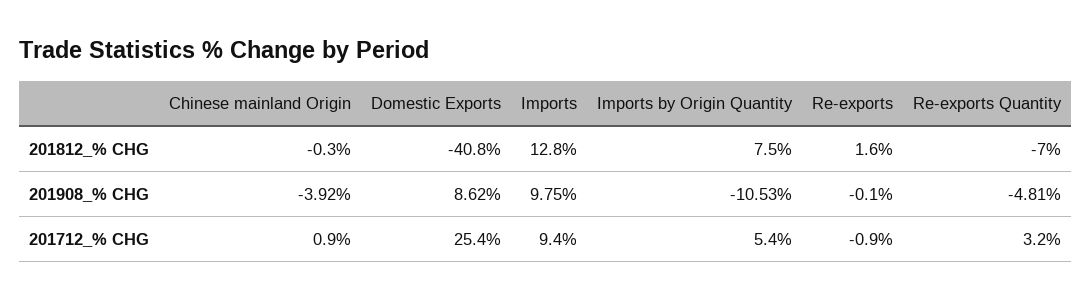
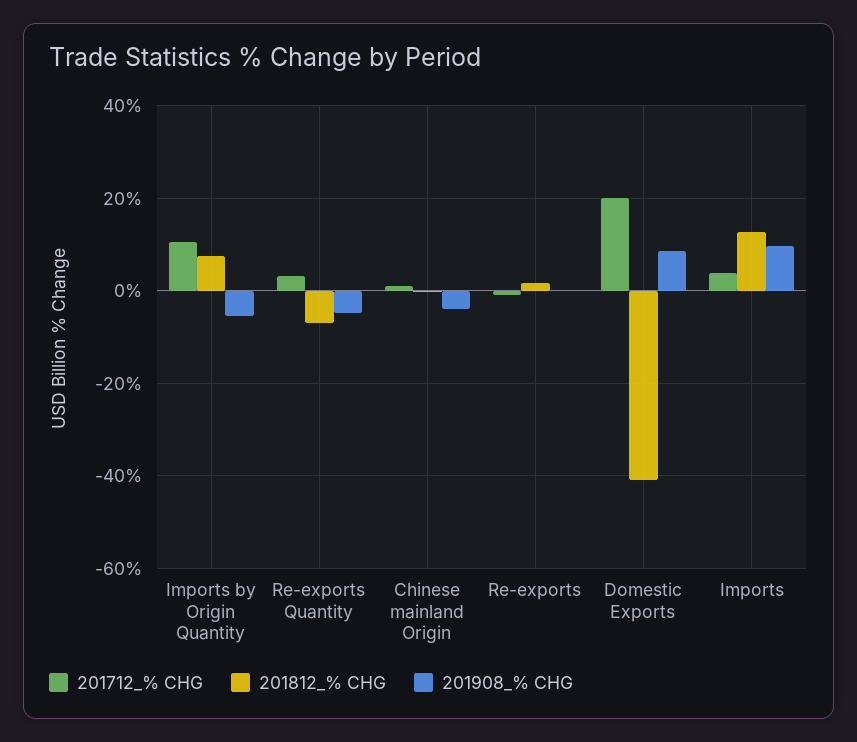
201908_% CHG, Imports by Origin Quantity: -10.53 -> -6
201712_% CHG, Domestic Exports: 25.4 -> 20
201712_% CHG, Imports: 9.4 -> 4
201712_% CHG, Imports by Origin Quantity: 5.4 -> 10

